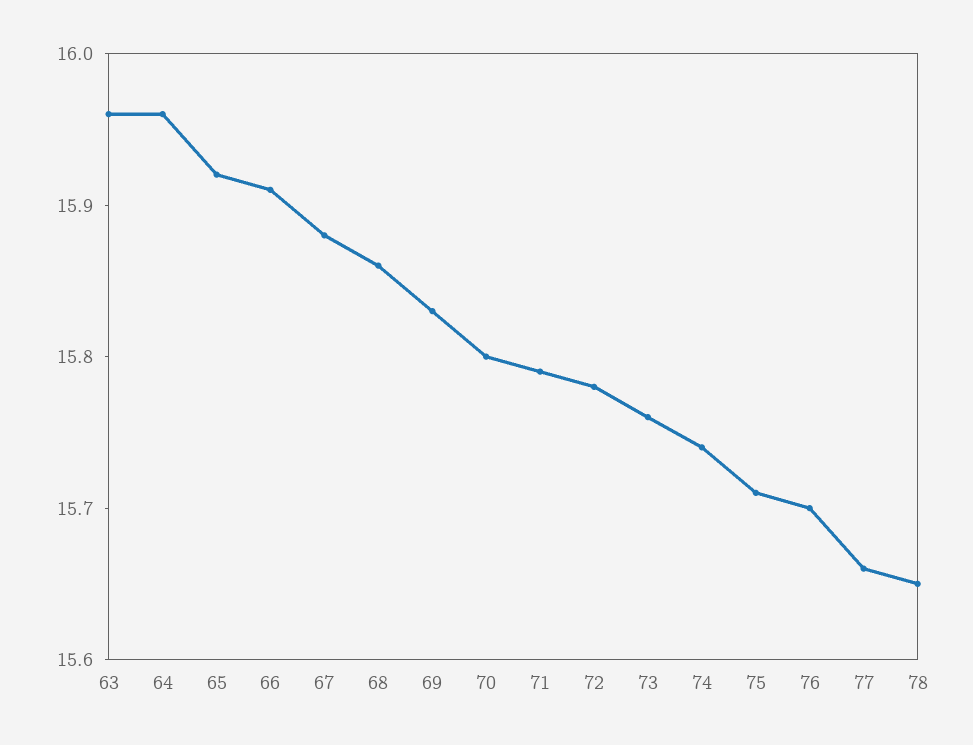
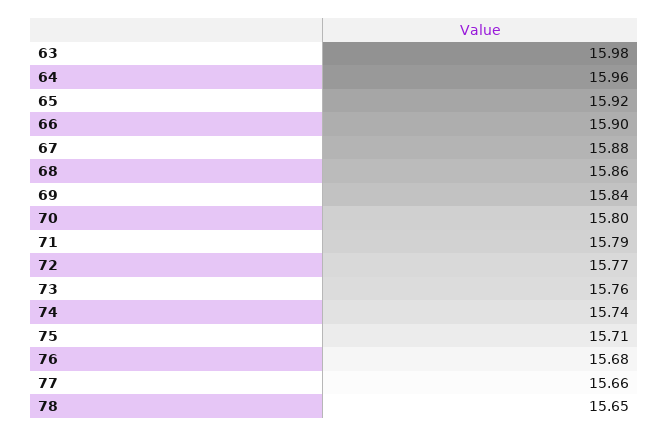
63: 15.96 -> 15.98
66: 15.91 -> 15.9
69: 15.83 -> 15.84
72: 15.78 -> 15.77
76: 15.7 -> 15.68

